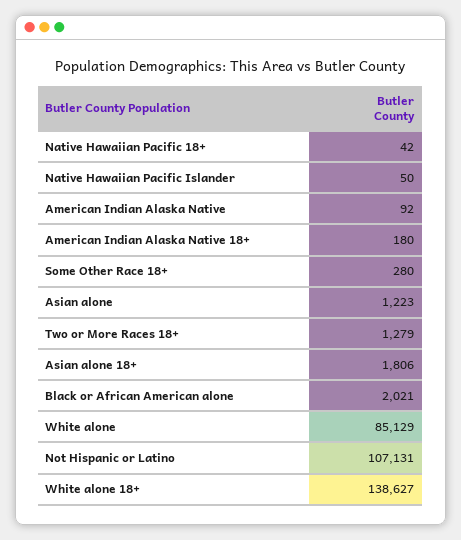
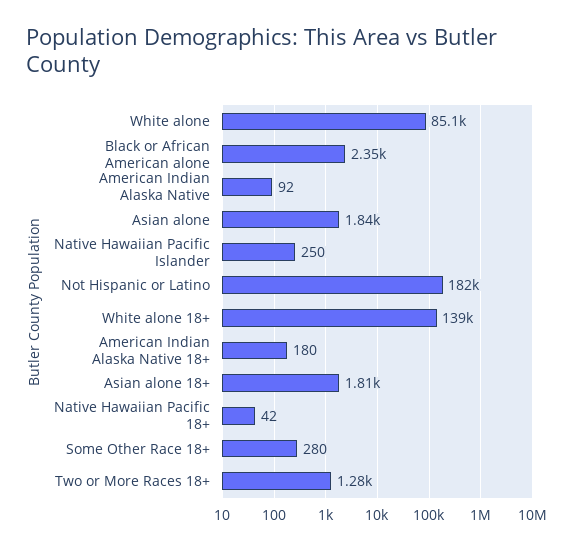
Native Hawaiian Pacific Islander: 50 -> 250
Asian alone: 1223 -> 1840
Black or African American alone: 2021 -> 2350
Not Hispanic or Latino: 107131 -> 182000

